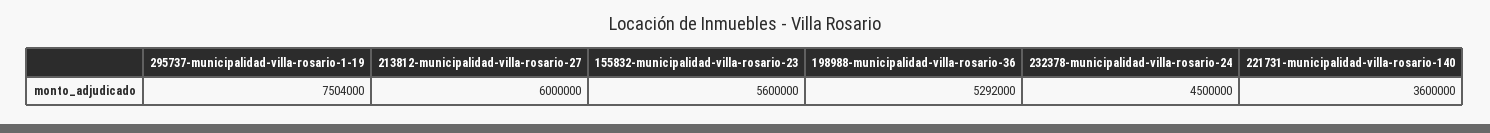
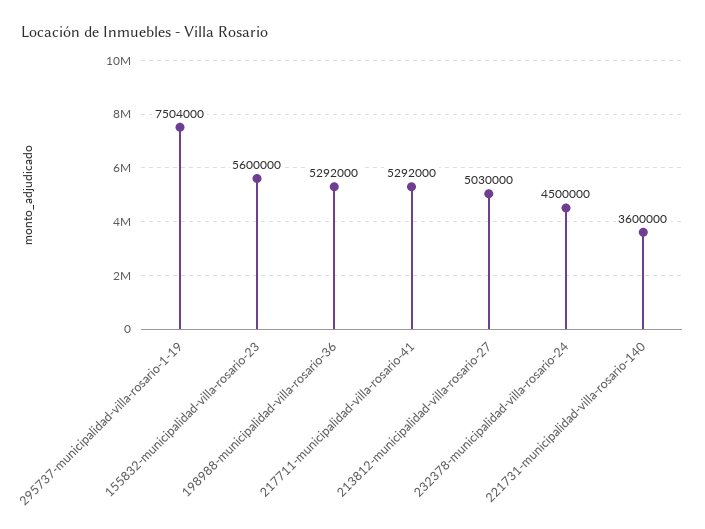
213812-municipalidad-villa-rosario-27: 6000000 -> 5030000
217711-municipalidad-villa-rosario-41: none -> 5292000

